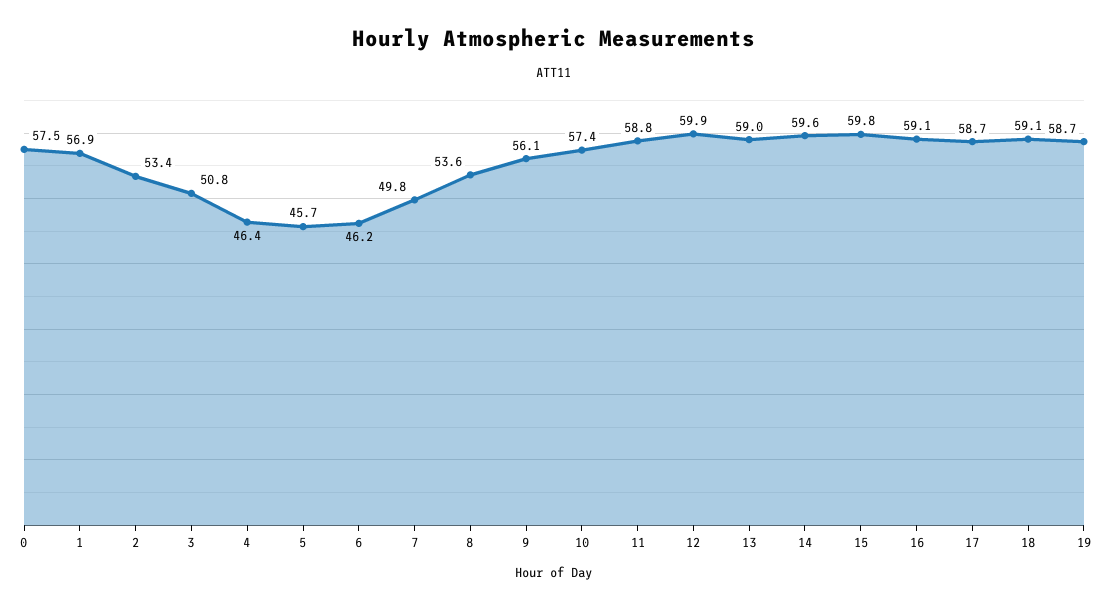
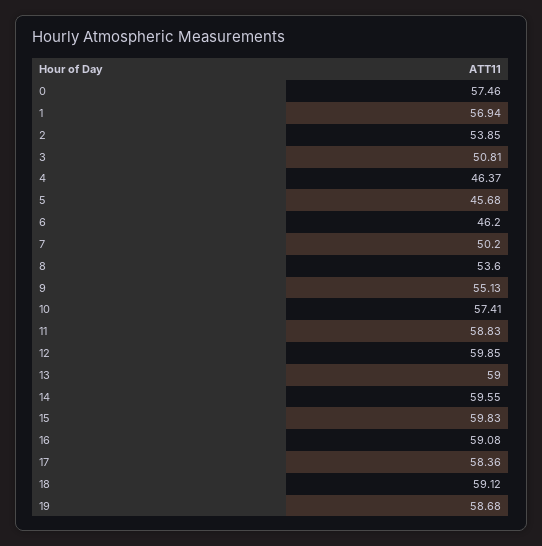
2: 53.4 -> 53.85
7: 49.8 -> 50.2
9: 56.1 -> 55.13
17: 58.7 -> 58.36

